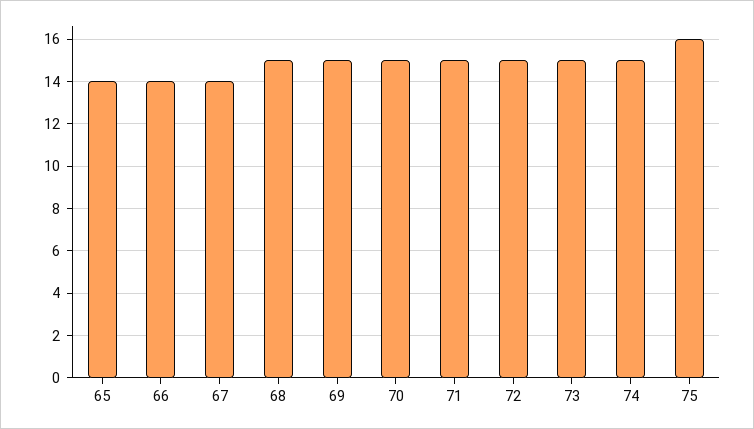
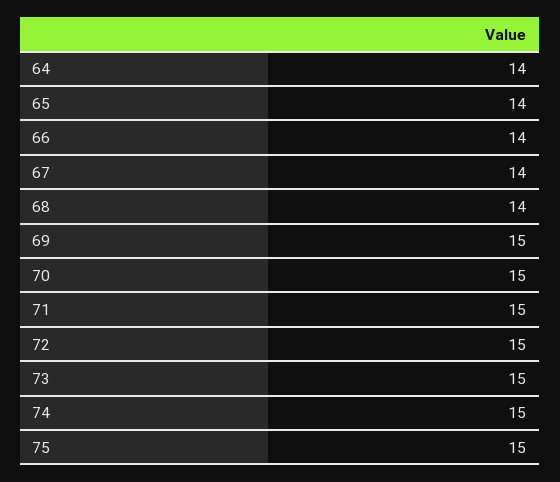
68: 15 -> 14
75: 16 -> 15
64: none -> 14

